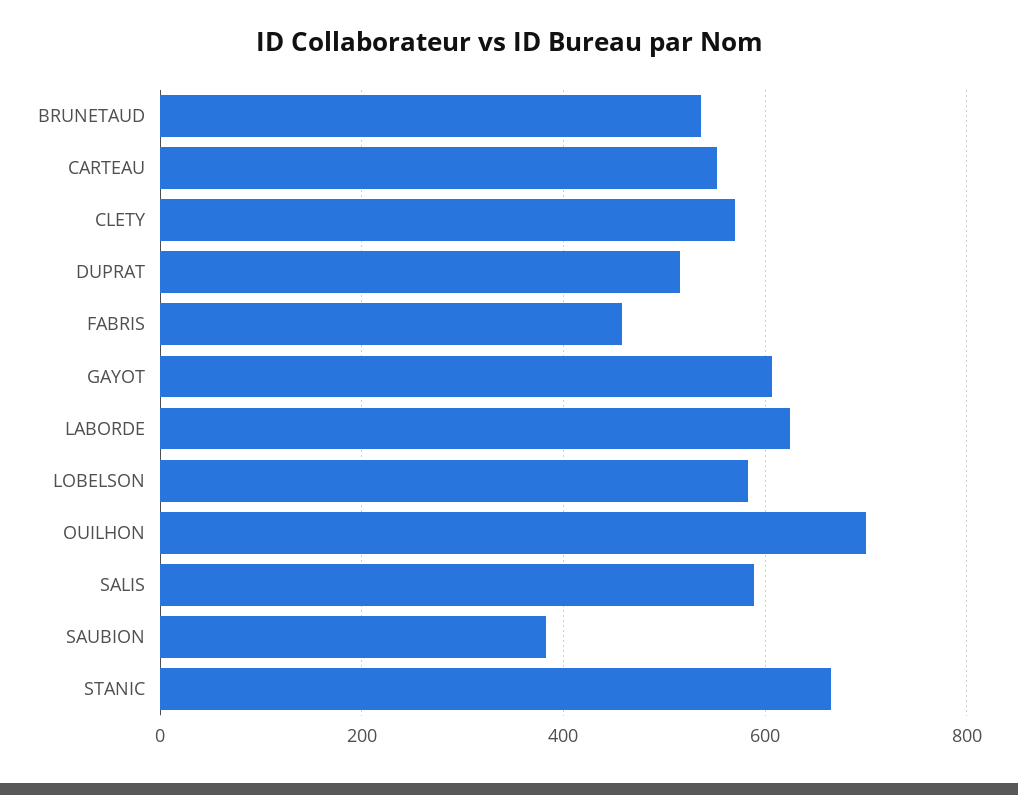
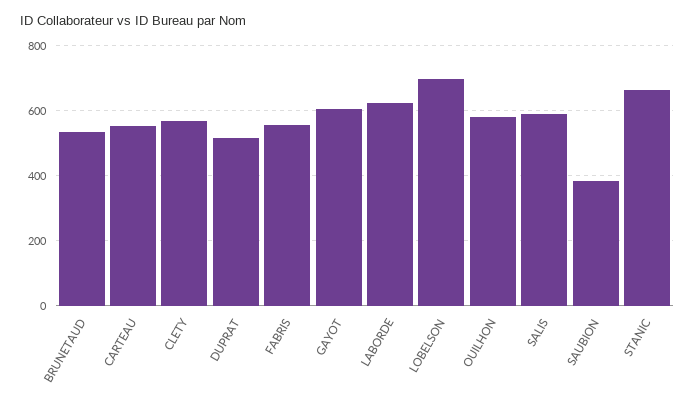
FABRIS: 460 -> 560
LOBELSON: 580 -> 700
OUILHON: 700 -> 580

